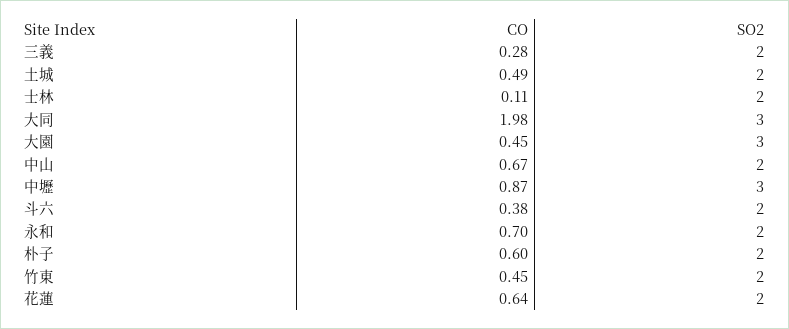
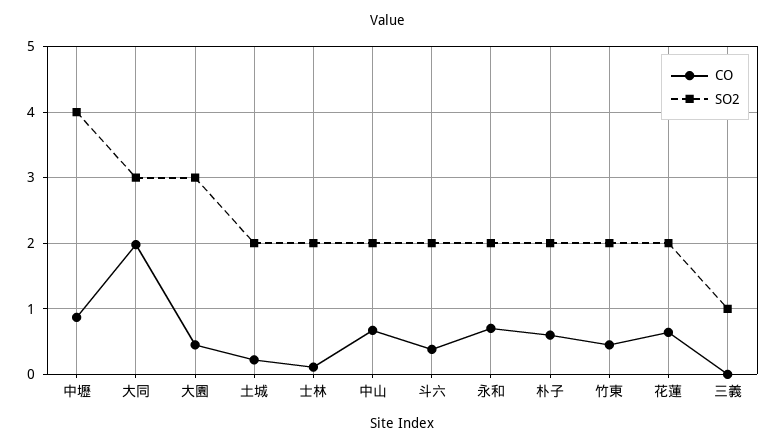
CO, 三義: 0.28 -> 0
SO2, 三義: 2 -> 1
CO, 土城: 0.49 -> 0.2
SO2, 中壢: 3 -> 4

